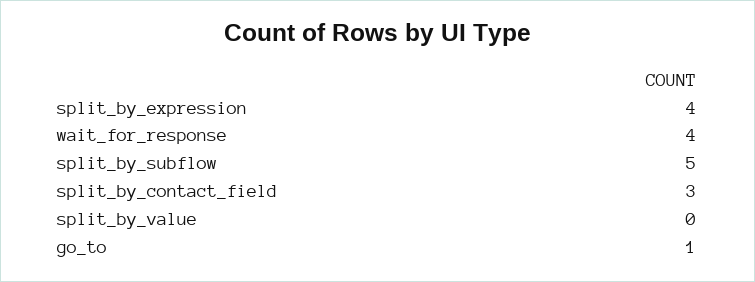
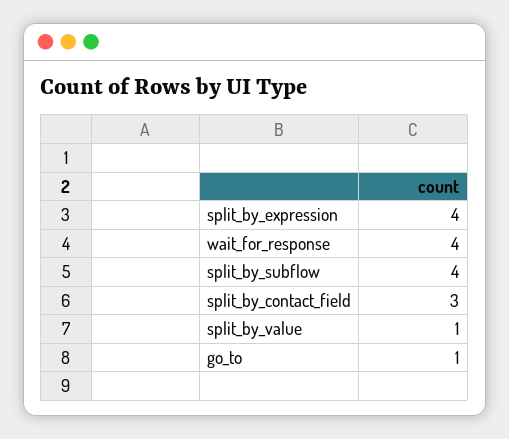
split_by_subflow: 5 -> 4
split_by_value: 0 -> 1

